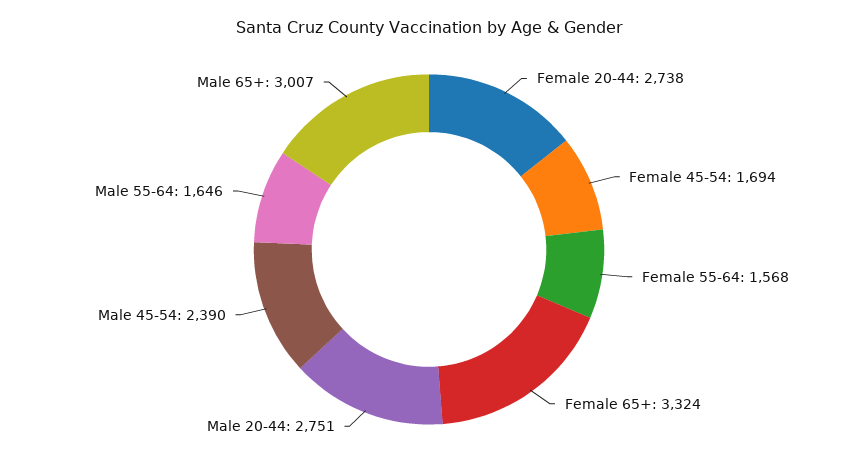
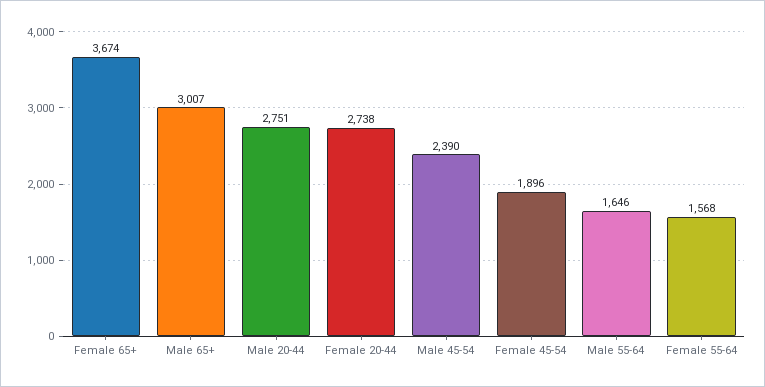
Female 45-54: 1694 -> 1896
Female 65+: 3324 -> 3674

